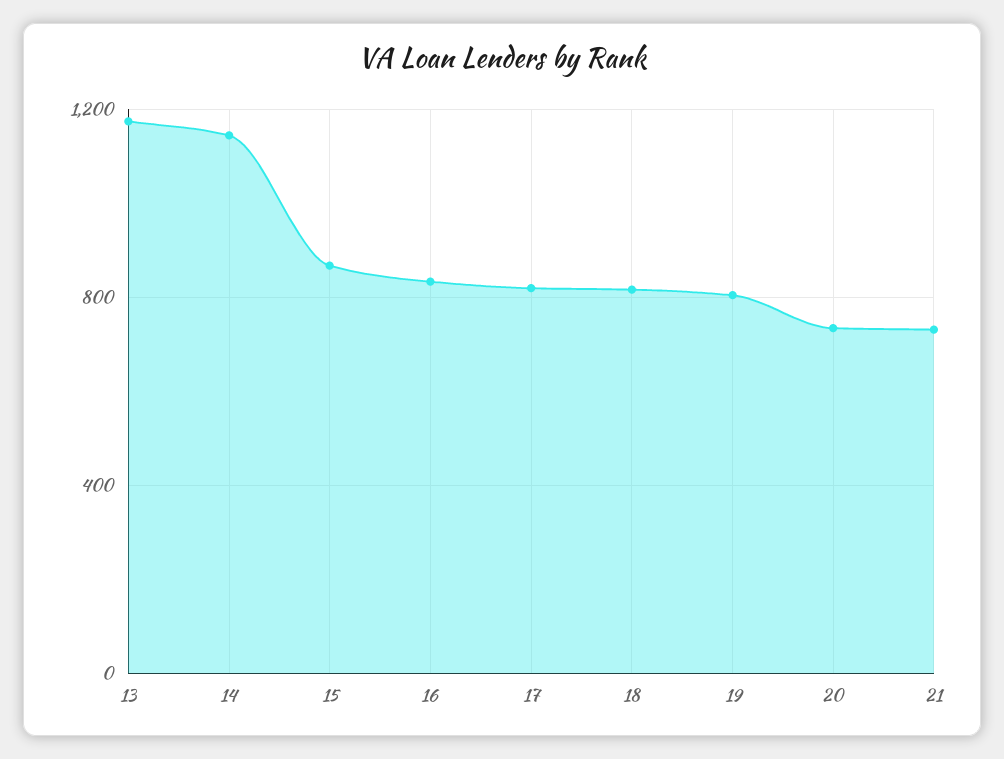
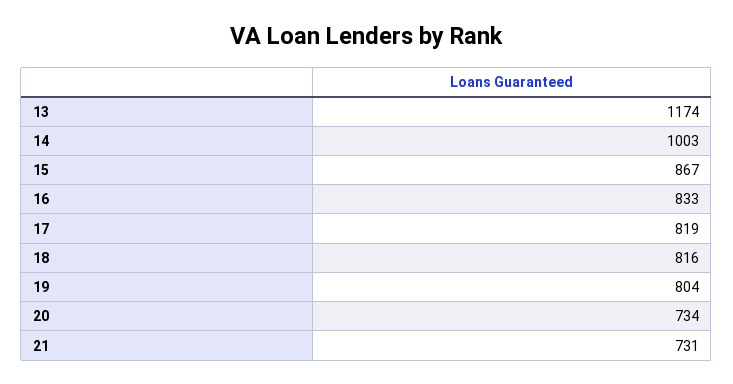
14: 1150 -> 1003

